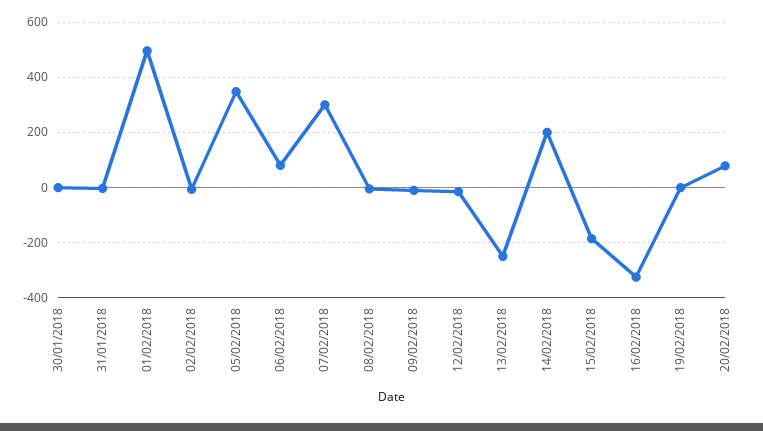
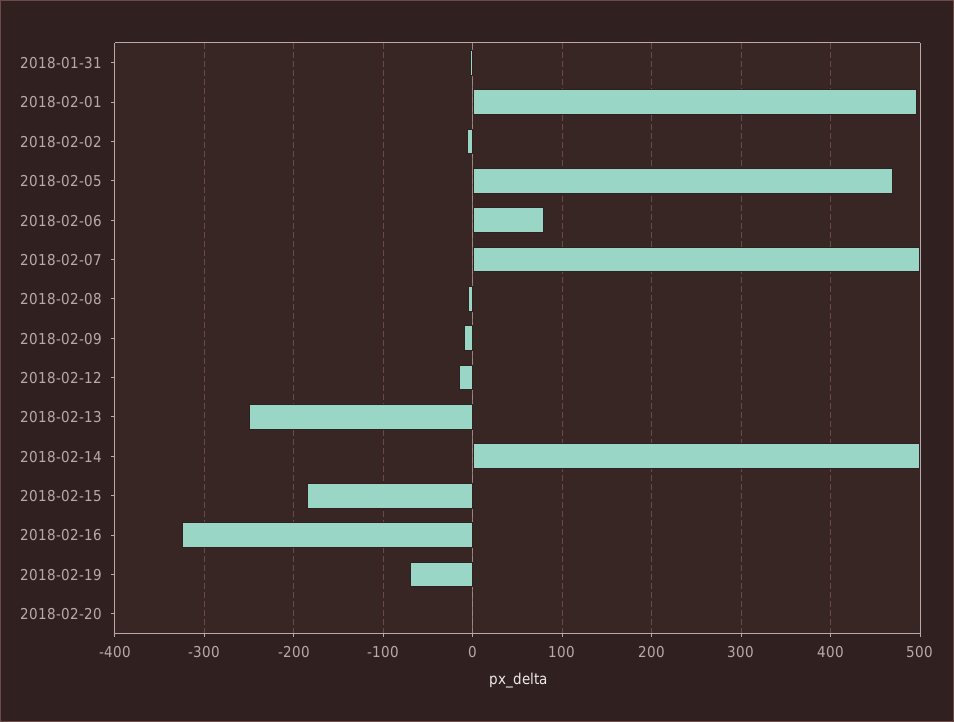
30/01/2018: 0 -> none
05/02/2018: 350 -> 470
07/02/2018: 300 -> 500
14/02/2018: 200 -> 500
19/02/2018: 0 -> -70
20/02/2018: 75 -> 0

